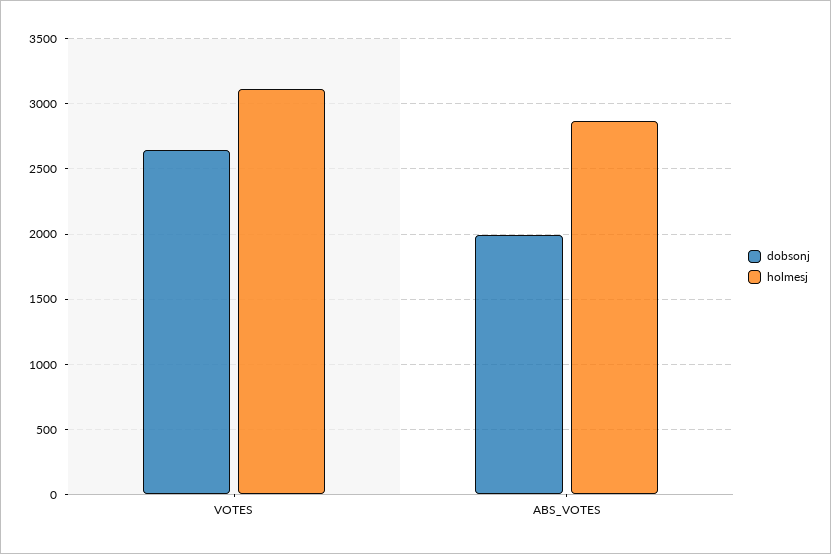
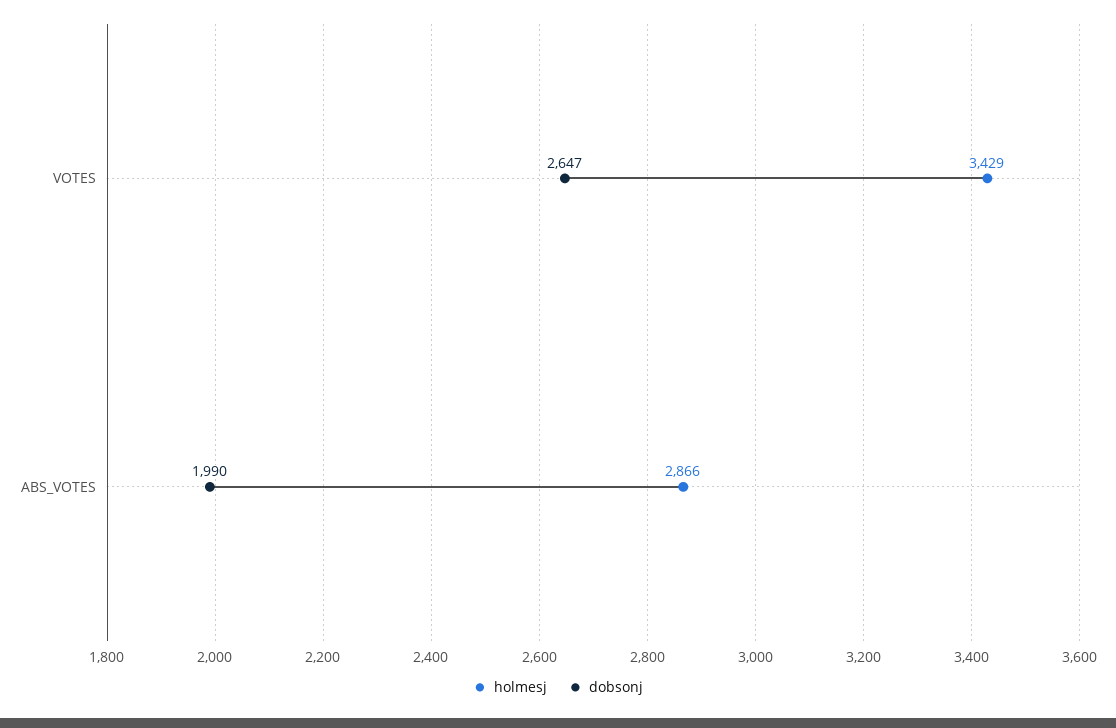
holmesj, VOTES: 3100 -> 3429

